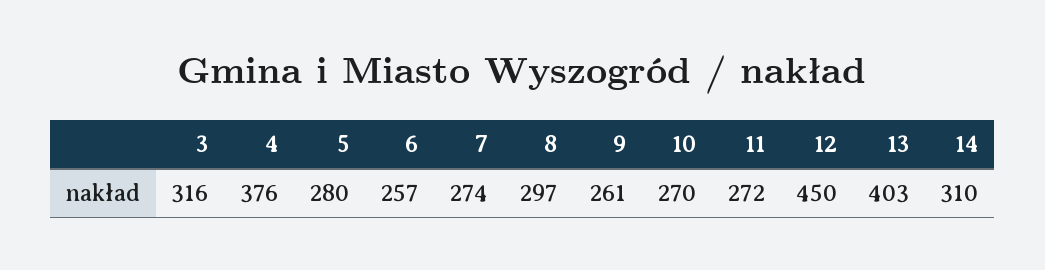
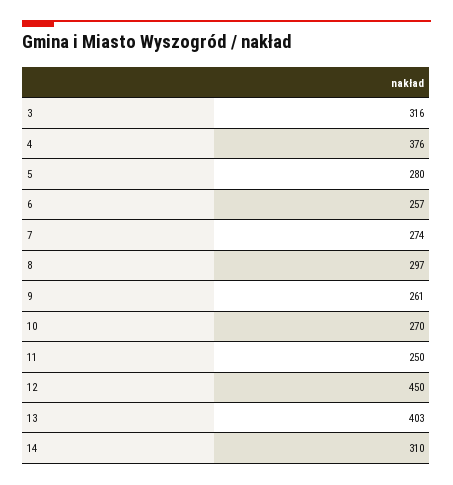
11: 272 -> 250

